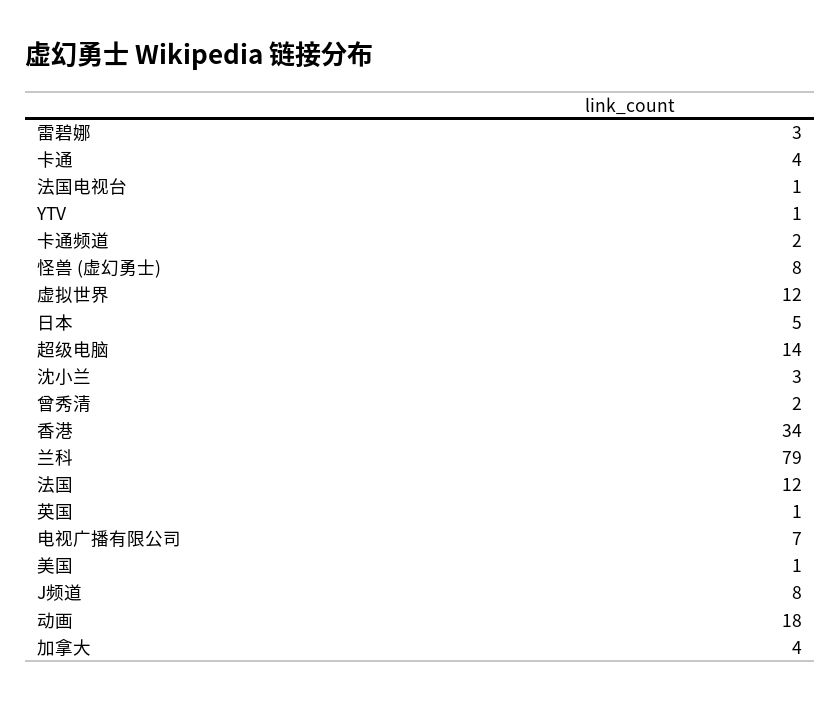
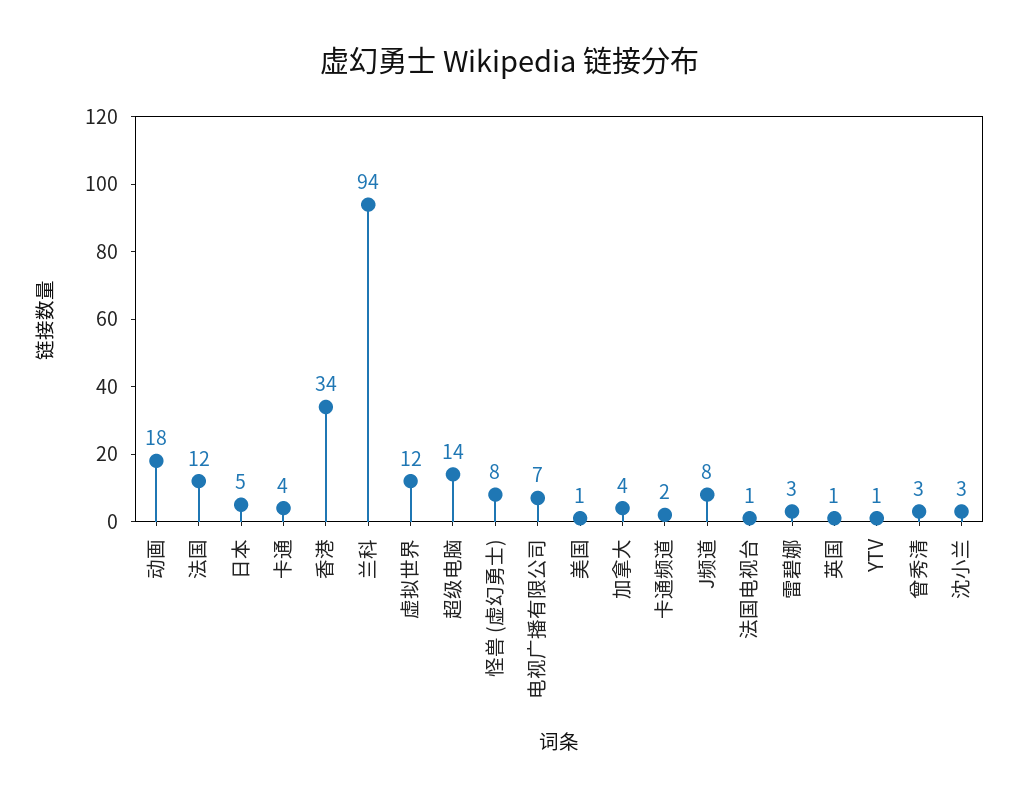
曾秀清: 2 -> 3
兰科: 79 -> 94

